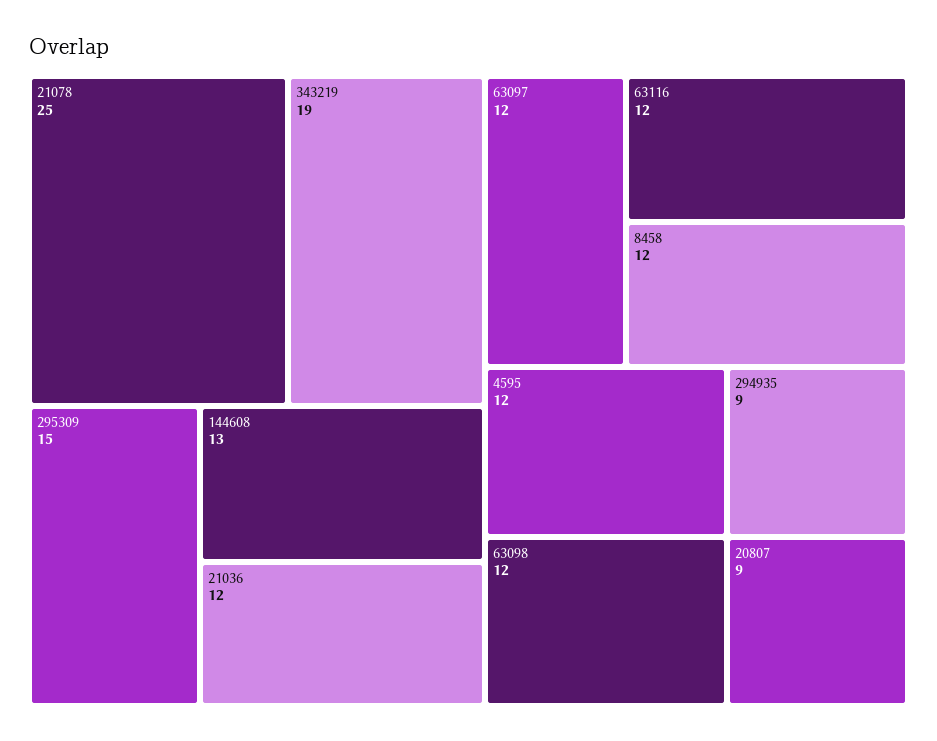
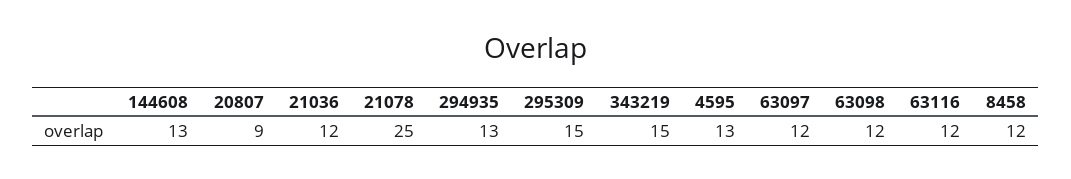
343219: 19 -> 15
4595: 12 -> 13
294935: 9 -> 13

